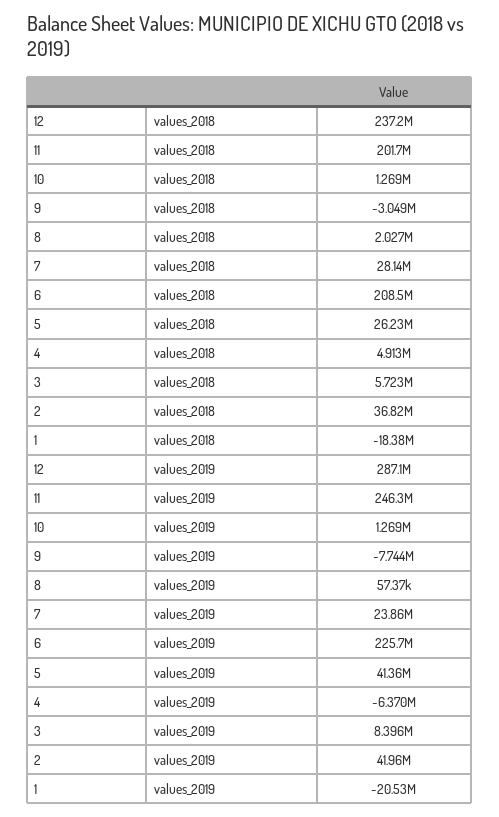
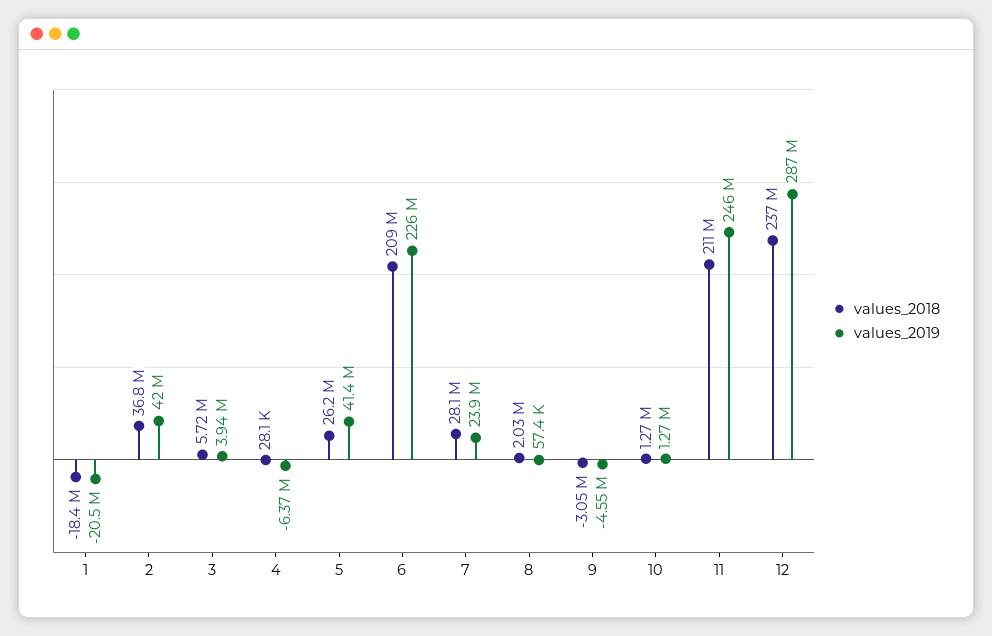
values_2018, 11: 201700000 -> 211000000
values_2018, 4: 4913000 -> 28100
values_2019, 9: -7744000 -> -4550000
values_2019, 3: 8396000 -> 3940000

